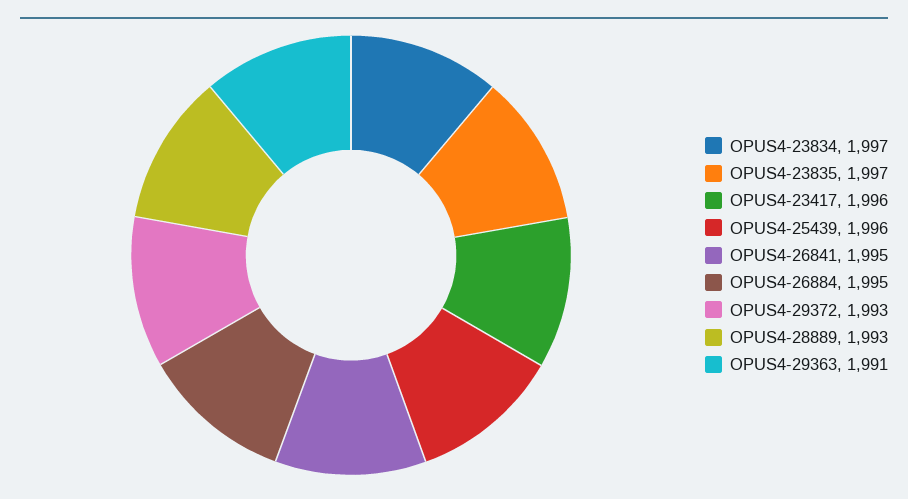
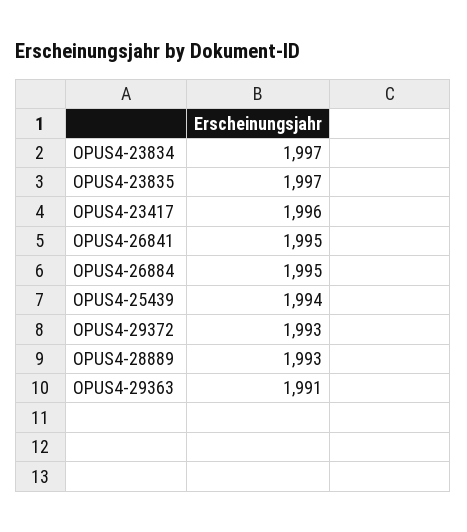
OPUS4-25439: 1996 -> 1994

